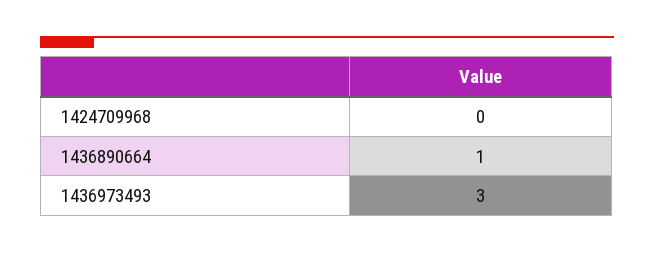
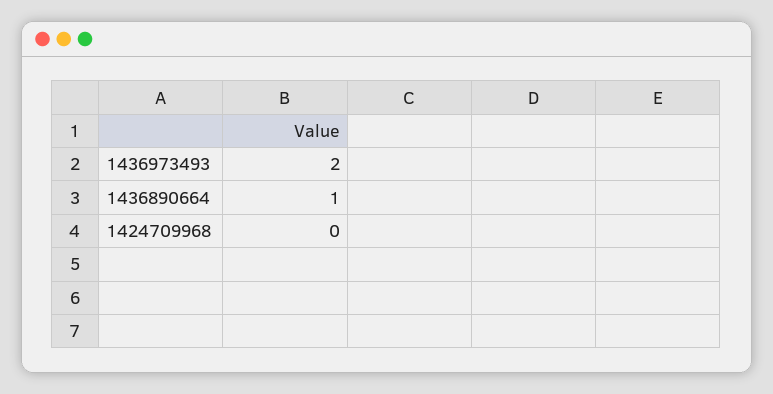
1436973493: 3 -> 2

